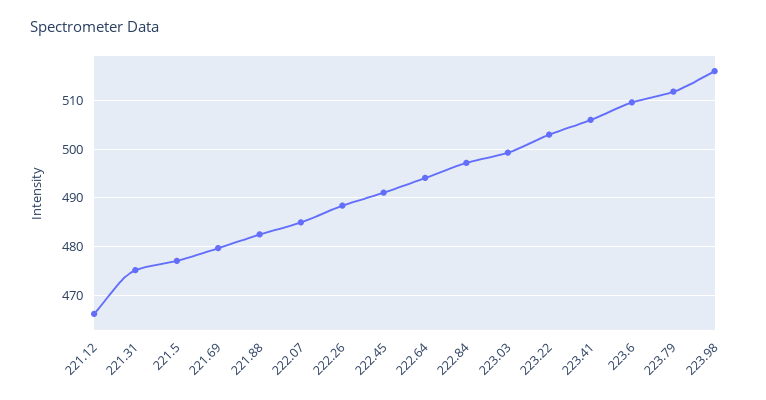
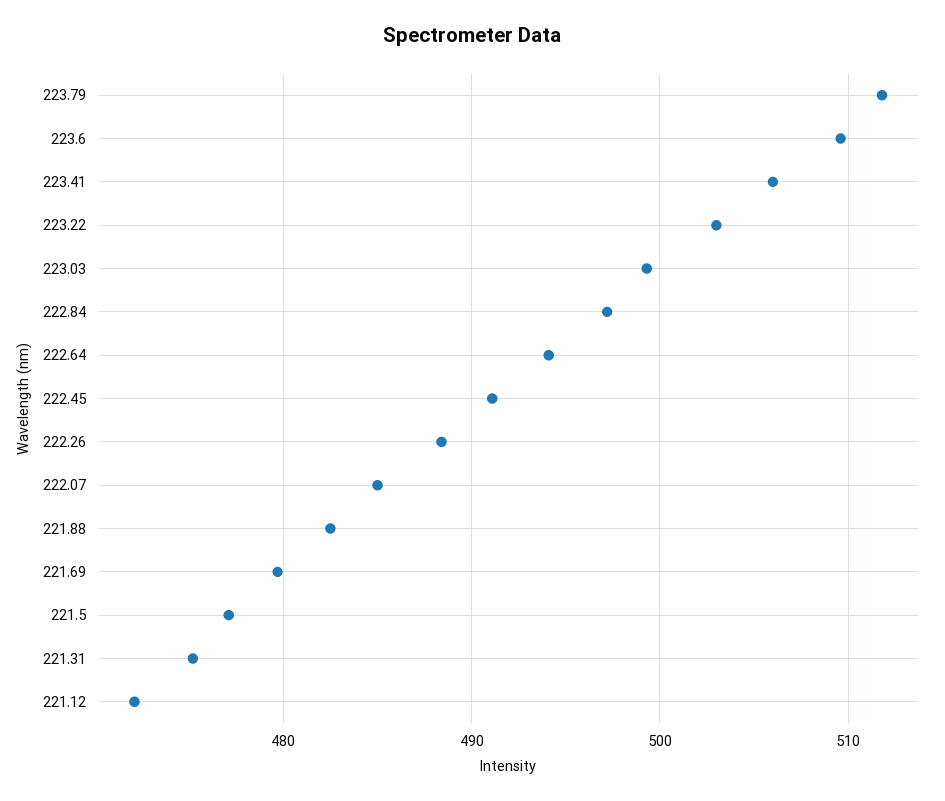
221.12: 466 -> 472
223.98: 516 -> none

